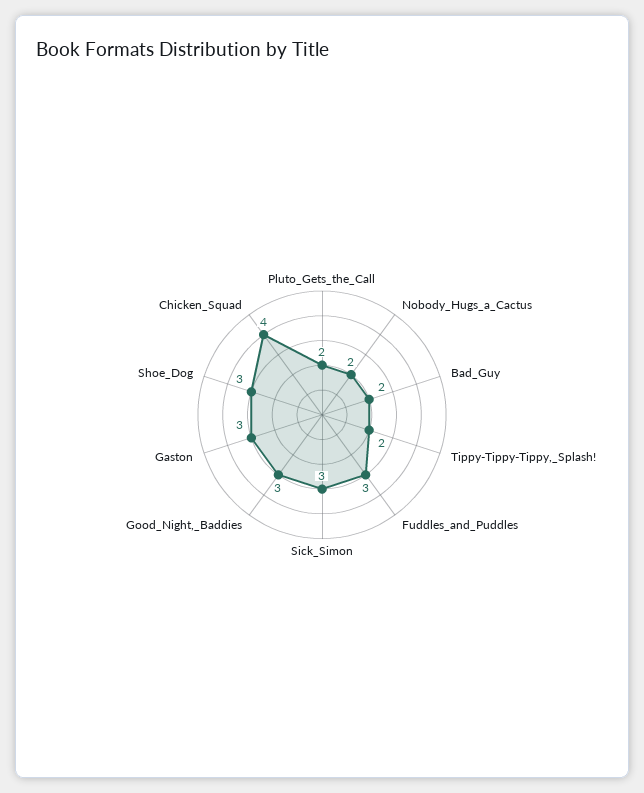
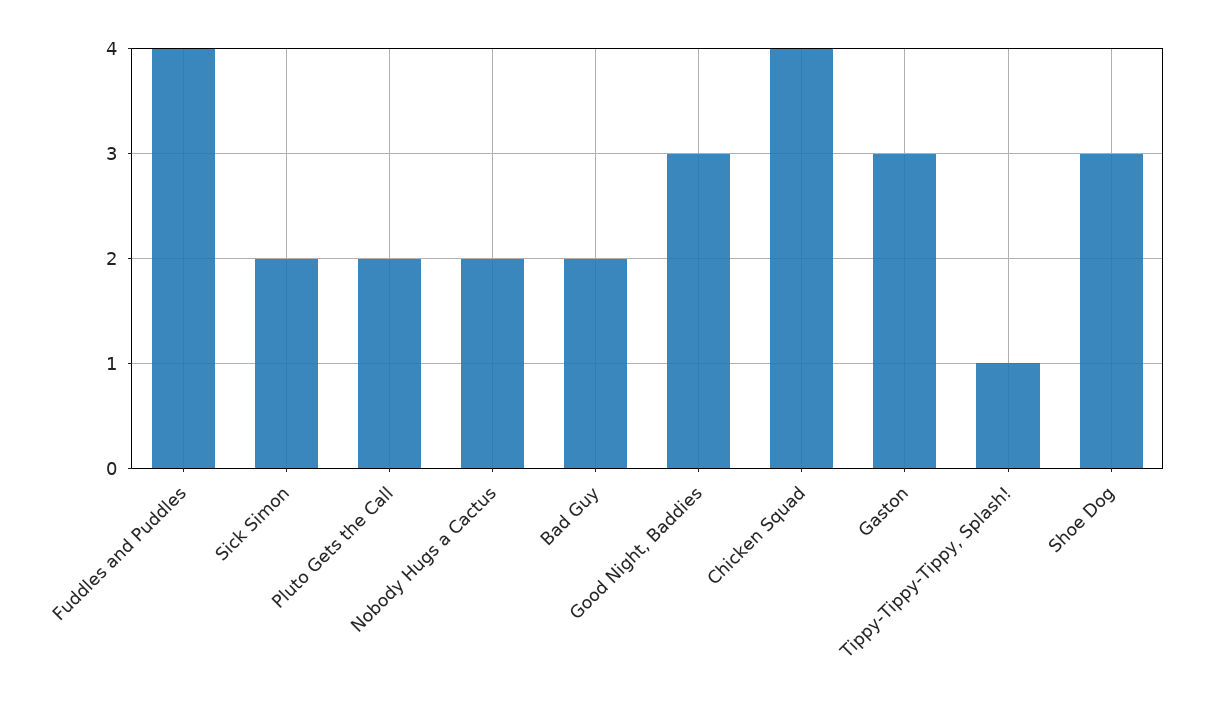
Tippy-Tippy-Tippy,_Splash!: 2 -> 1
Fuddles_and_Puddles: 3 -> 4
Sick_Simon: 3 -> 2

